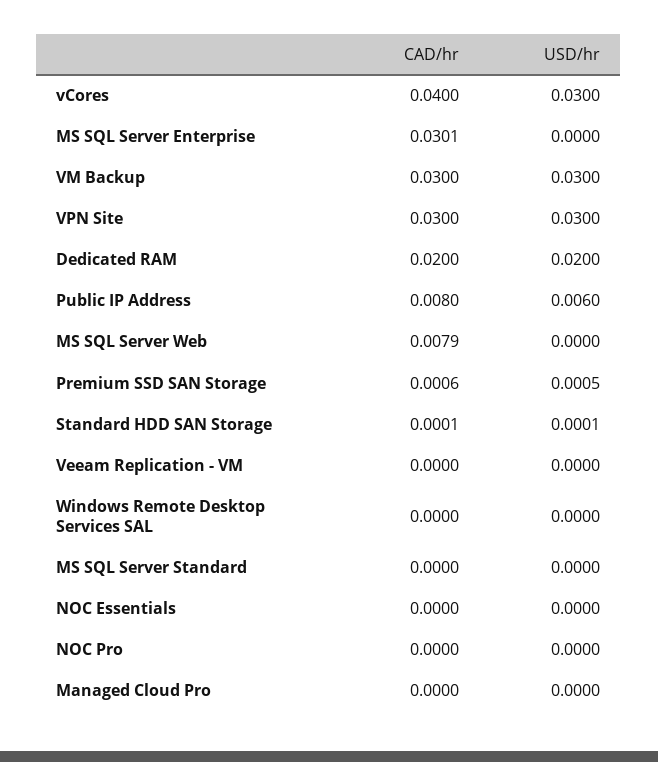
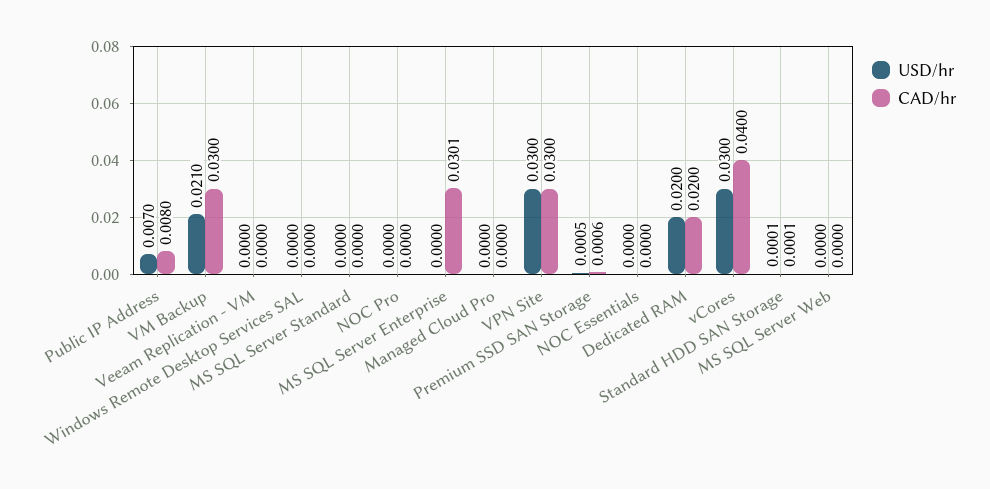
USD/hr, VM Backup: 0.03 -> 0.021
USD/hr, Public IP Address: 0.006 -> 0.007
CAD/hr, MS SQL Server Web: 0.0079 -> 0

